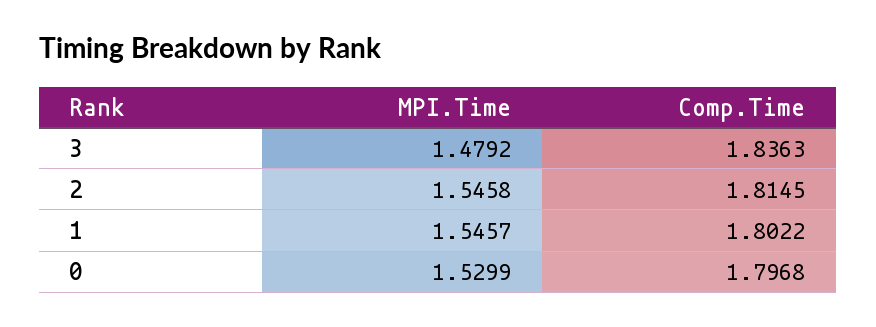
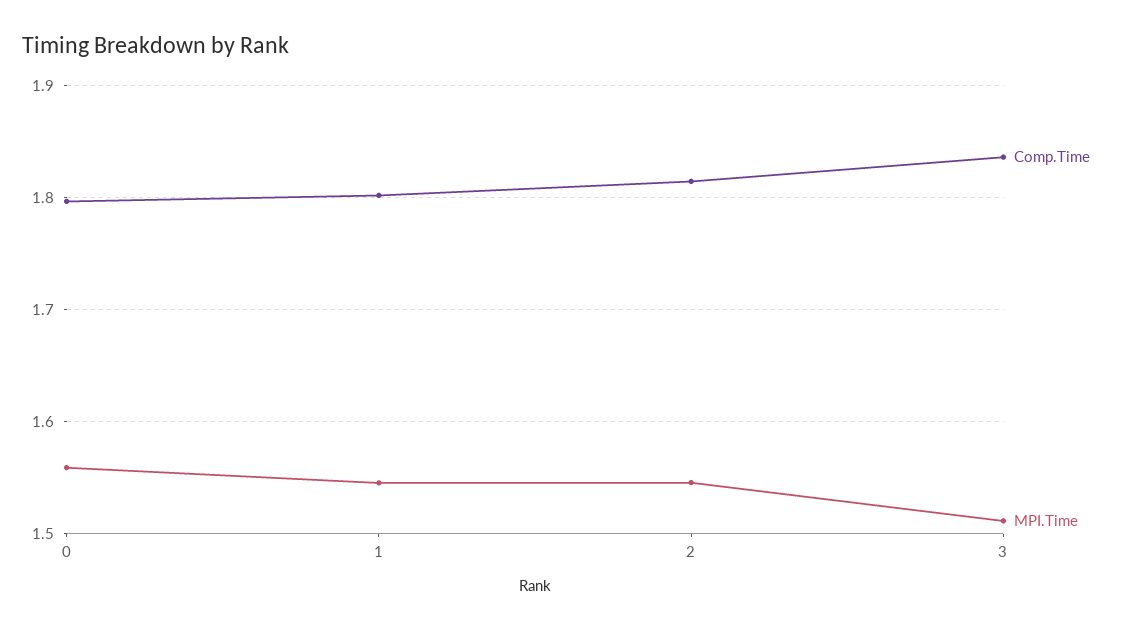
MPI.Time, 3: 1.4792 -> 1.51
MPI.Time, 0: 1.5299 -> 1.56

